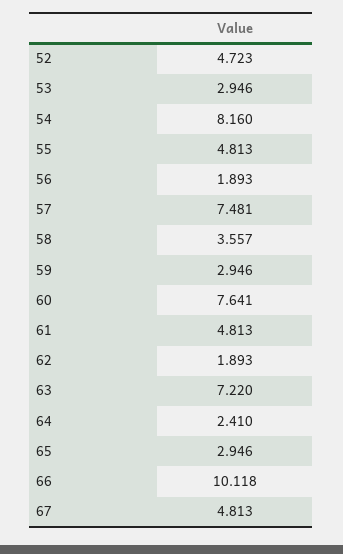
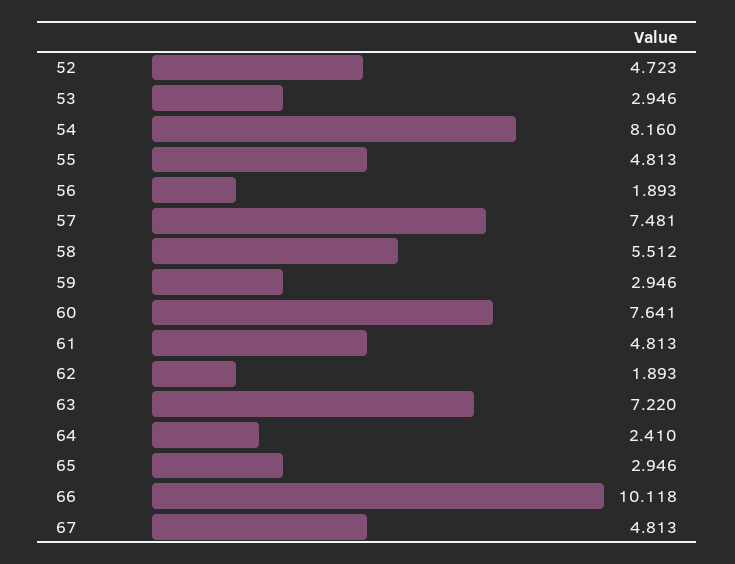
58: 3.557 -> 5.512

